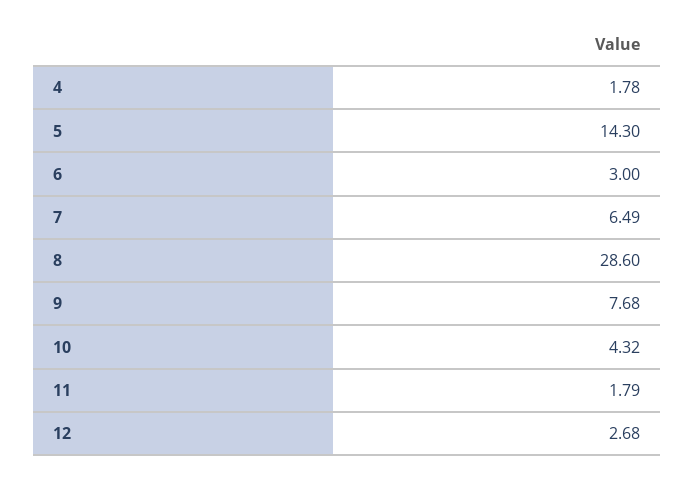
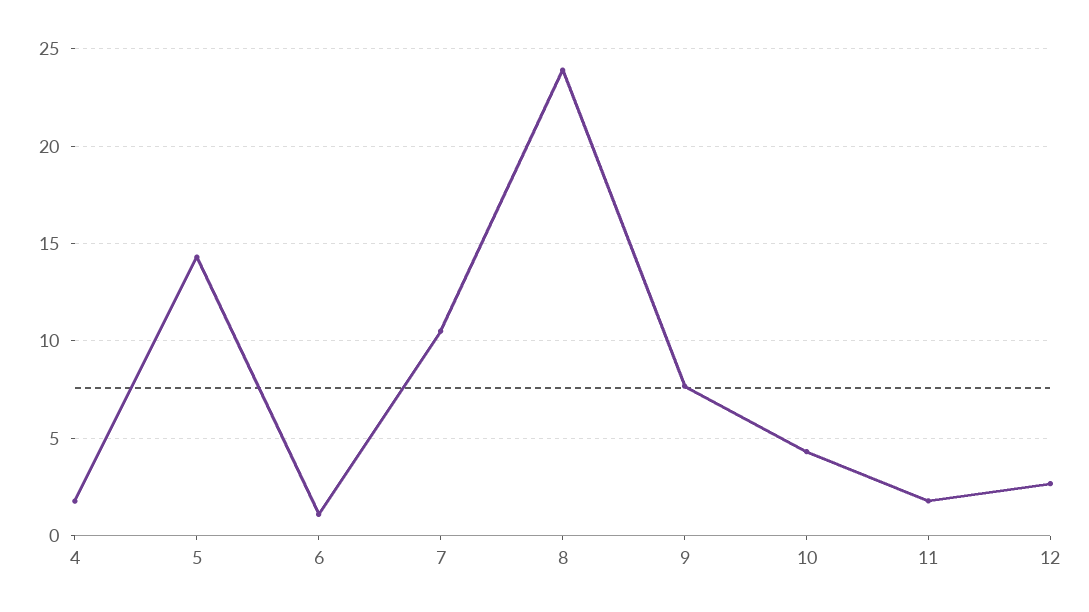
6: 3 -> 1
7: 6.49 -> 10.5
8: 28.6 -> 24

